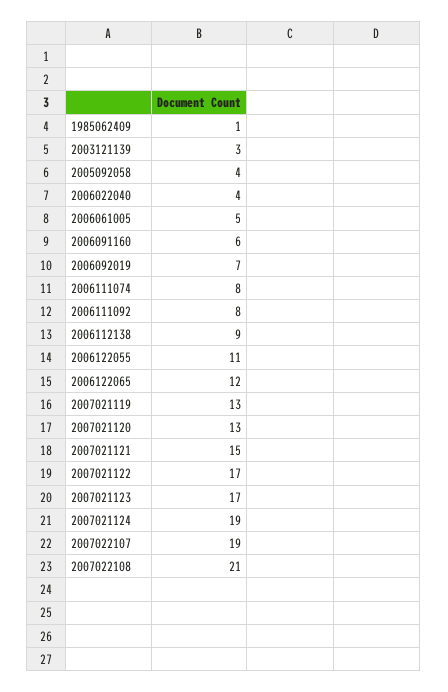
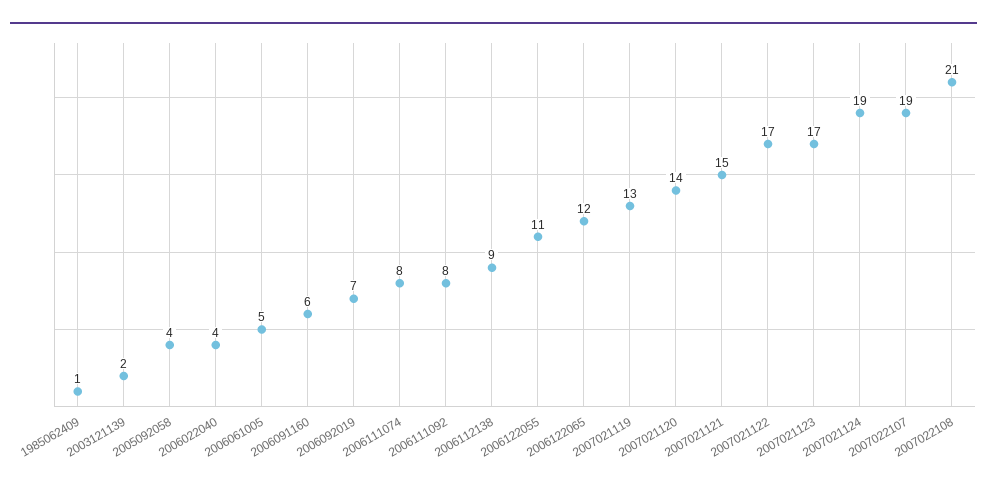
2003121139: 3 -> 2
2007021120: 13 -> 14

